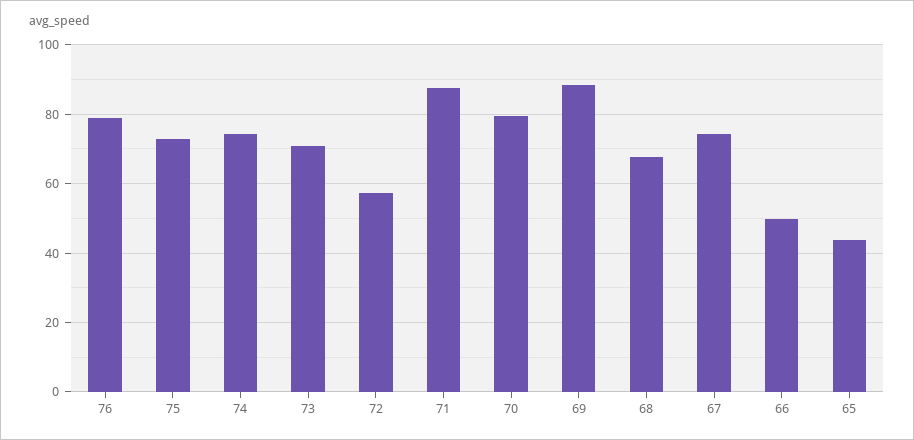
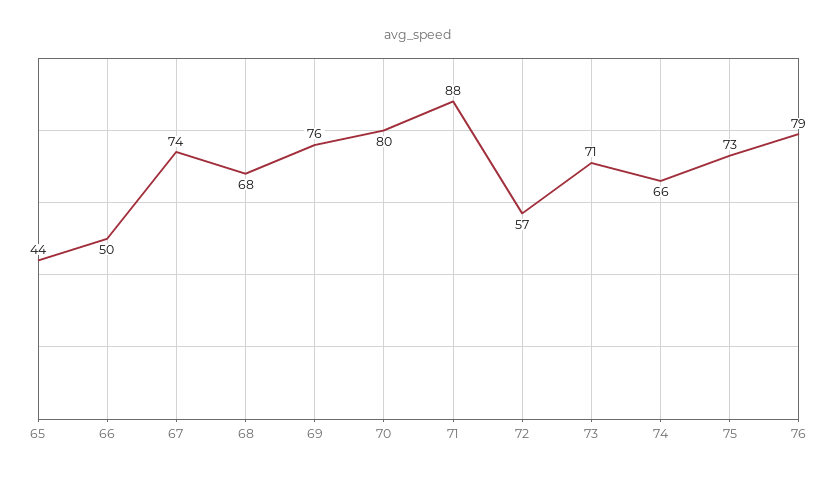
74: 74 -> 66
69: 88 -> 76

